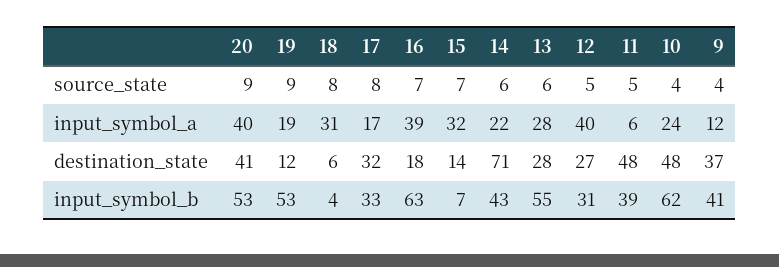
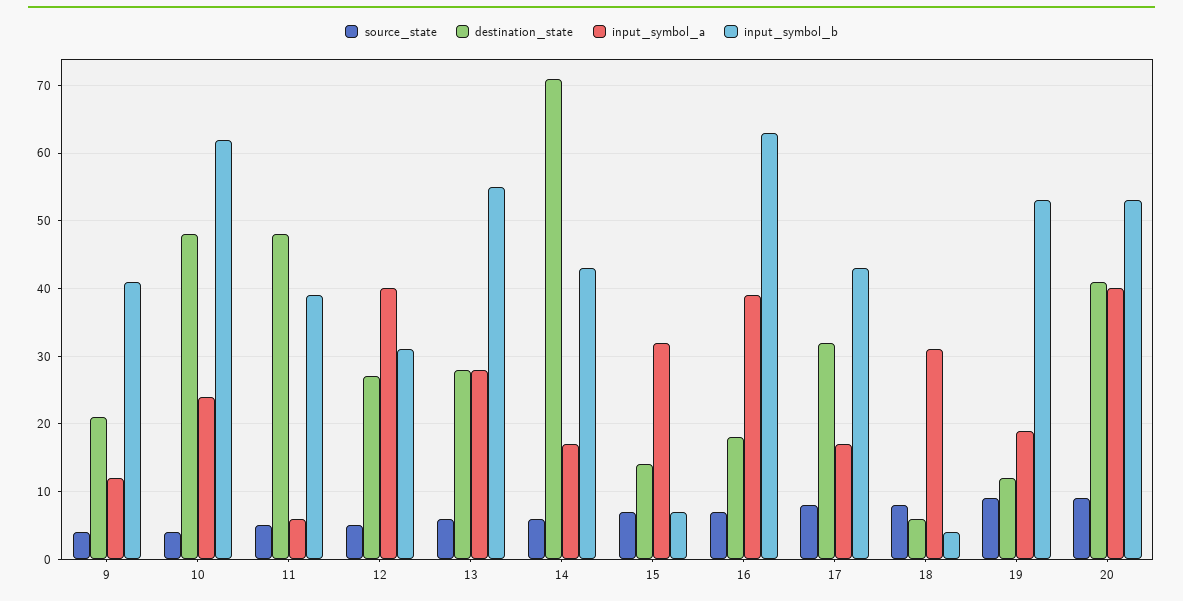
input_symbol_a, 14: 22 -> 17
destination_state, 9: 37 -> 21
input_symbol_b, 17: 33 -> 43

